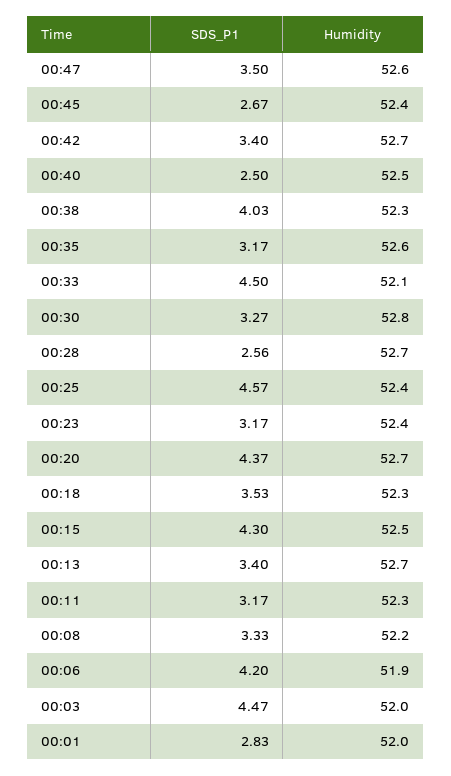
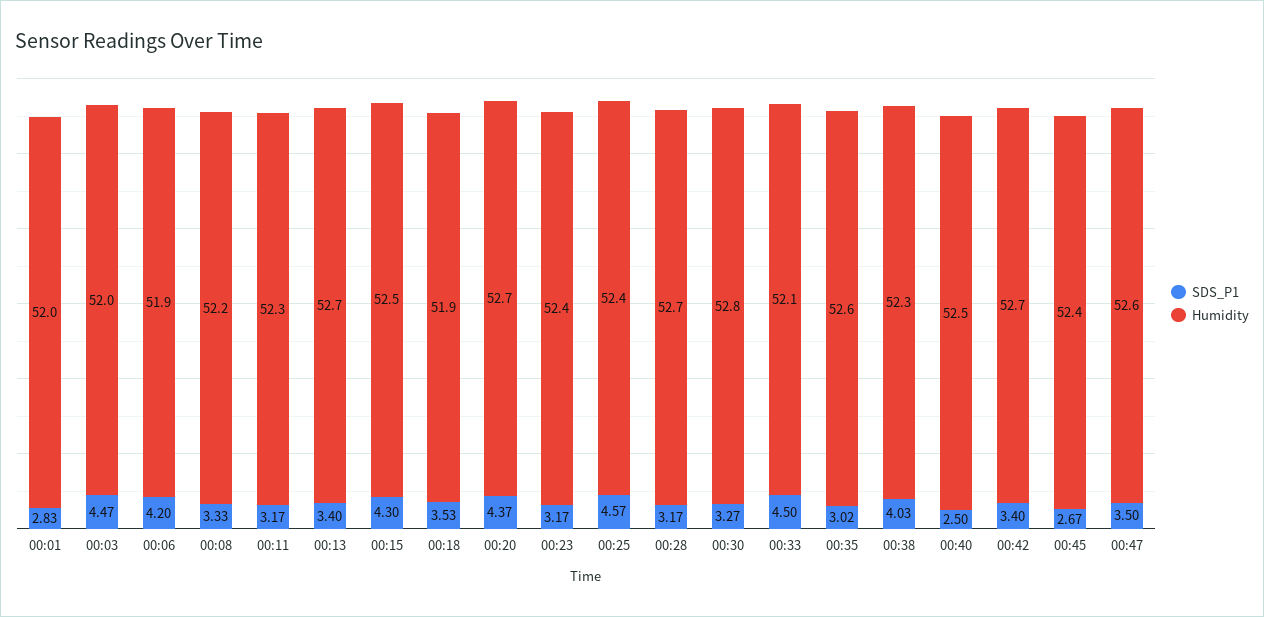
SDS_P1, 00:35: 3.17 -> 3.02
SDS_P1, 00:28: 2.56 -> 3.17
Humidity, 00:18: 52.3 -> 51.9

